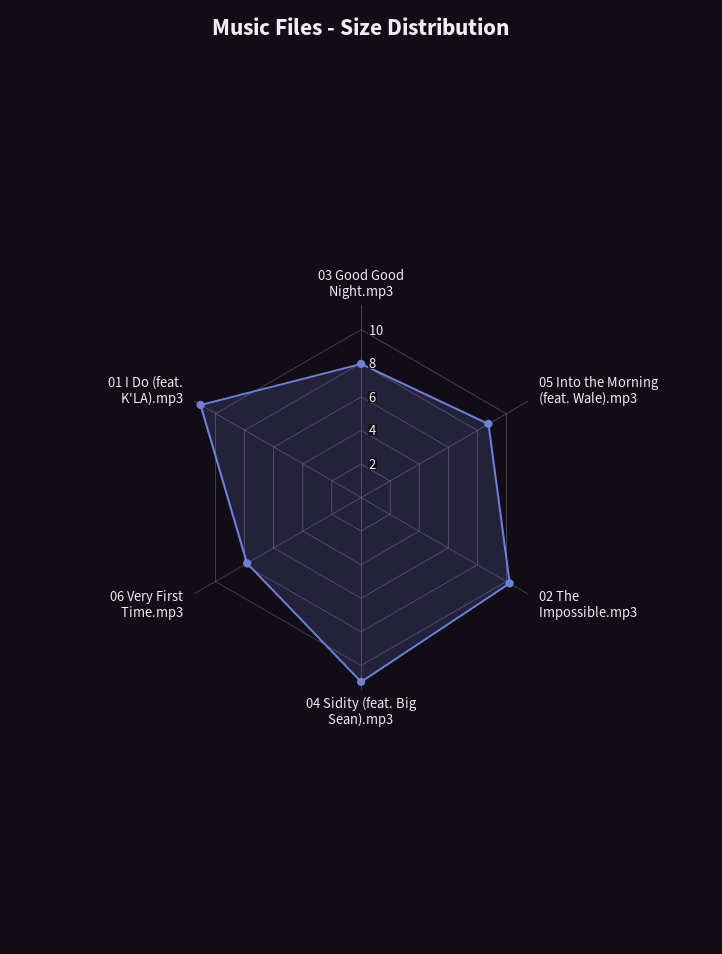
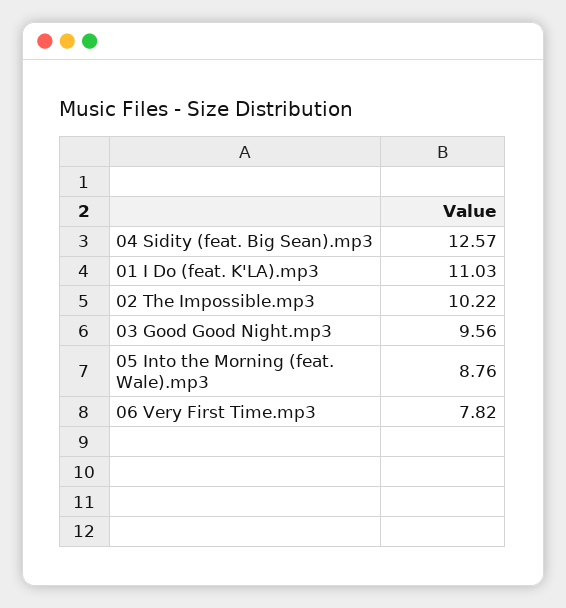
03 Good Good Night.mp3: 8 -> 9.56
04 Sidity (feat. Big Sean).mp3: 11 -> 12.57

